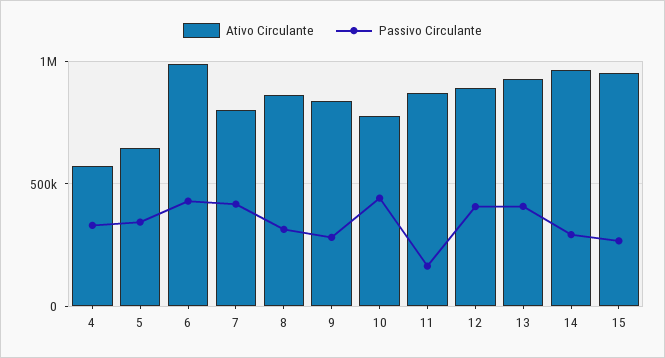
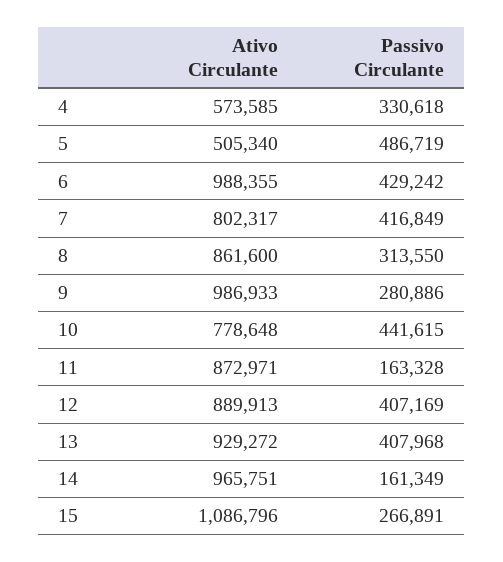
Ativo Circulante, 5: 650000 -> 505340
Passivo Circulante, 5: 350000 -> 486719
Ativo Circulante, 9: 850000 -> 986933
Passivo Circulante, 14: 300000 -> 161349
Ativo Circulante, 15: 950000 -> 1086796

